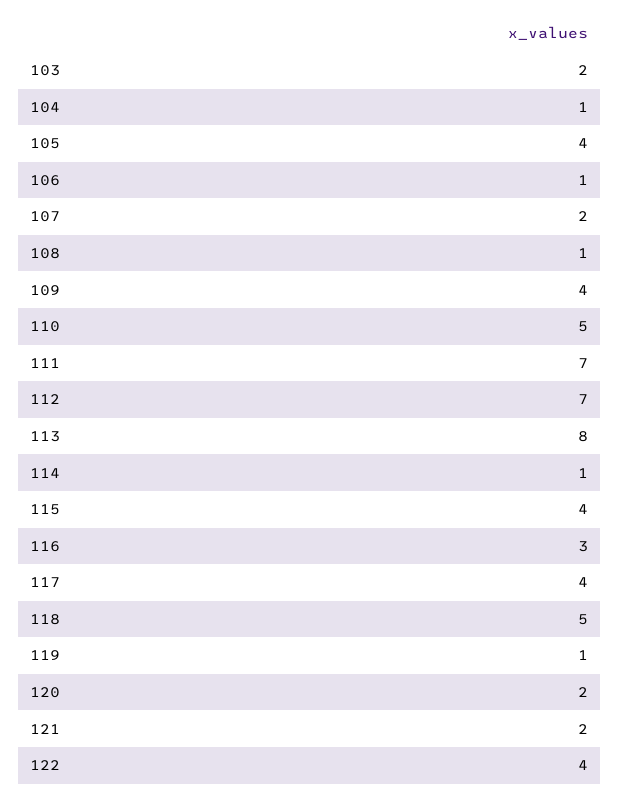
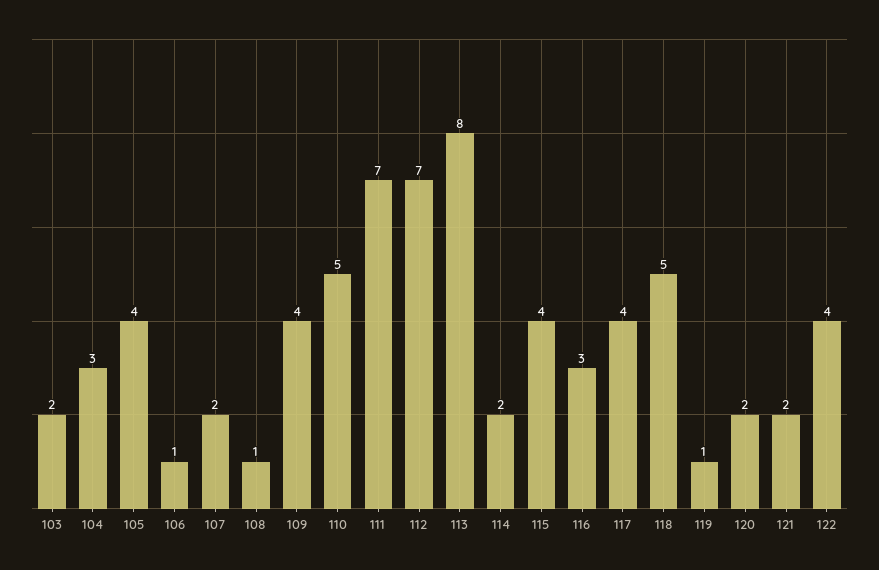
104: 1 -> 3
114: 1 -> 2

